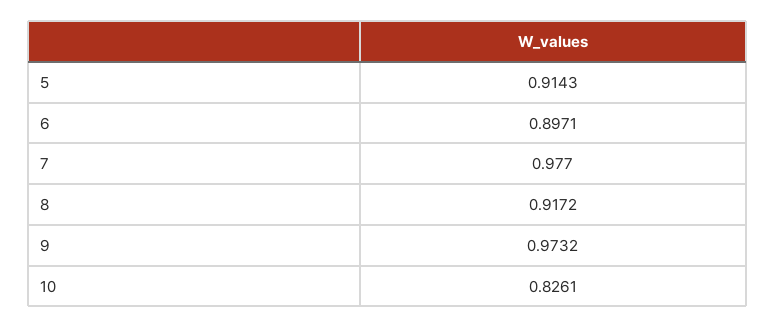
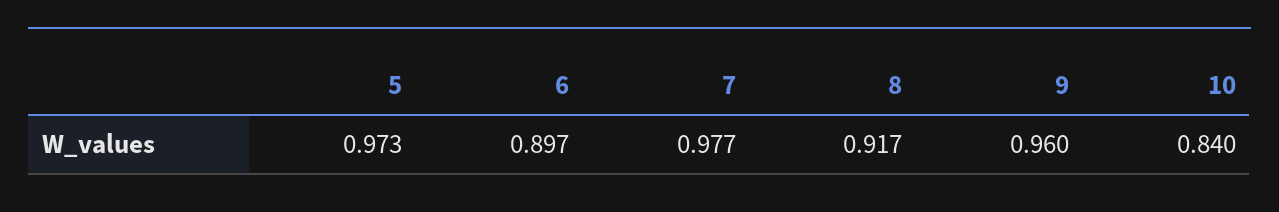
5: 0.9143 -> 0.973
9: 0.9732 -> 0.96
10: 0.8261 -> 0.84

